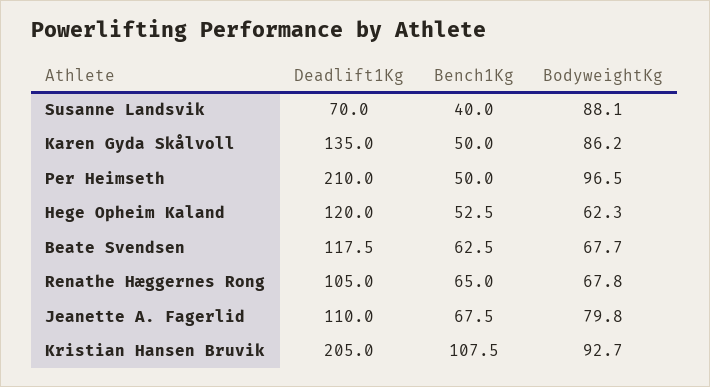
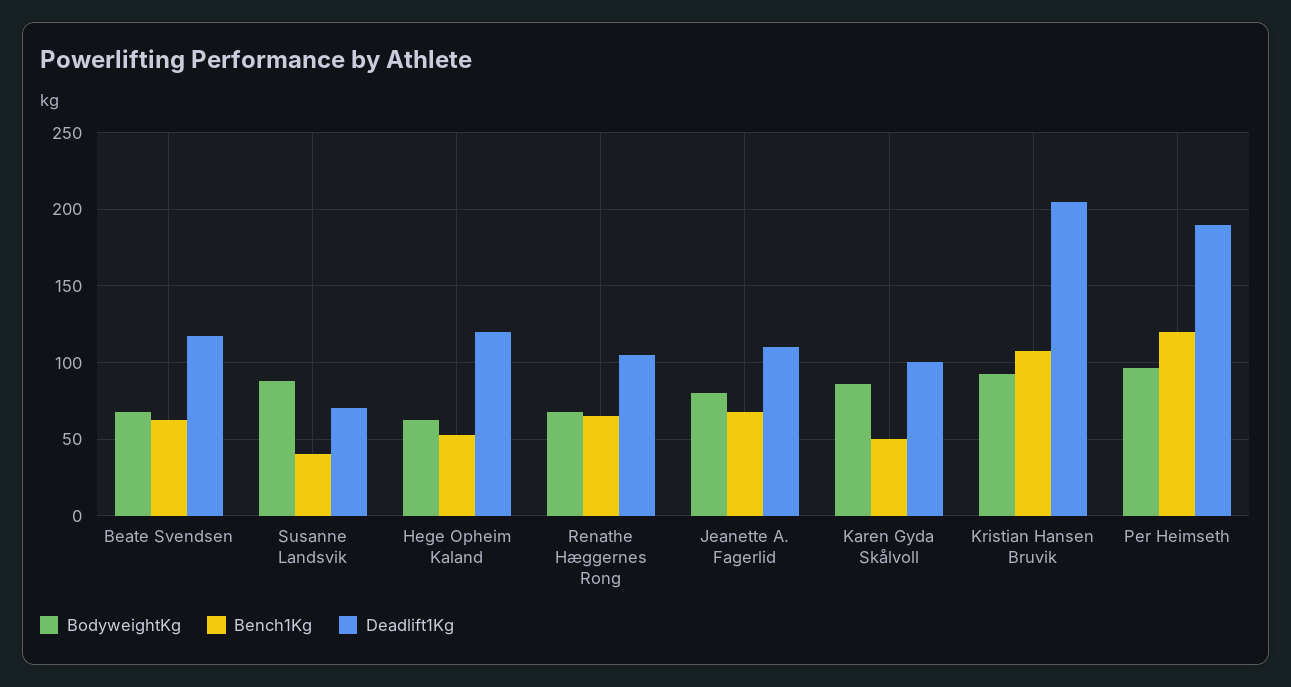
Deadlift1Kg, Karen Gyda Skålvoll: 135 -> 100
Deadlift1Kg, Per Heimseth: 210 -> 190
Bench1Kg, Per Heimseth: 50 -> 120

